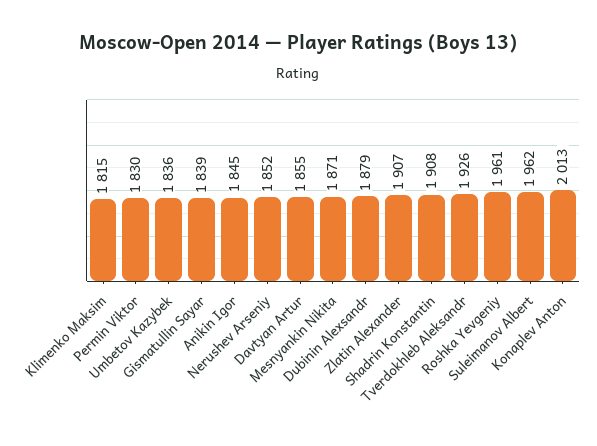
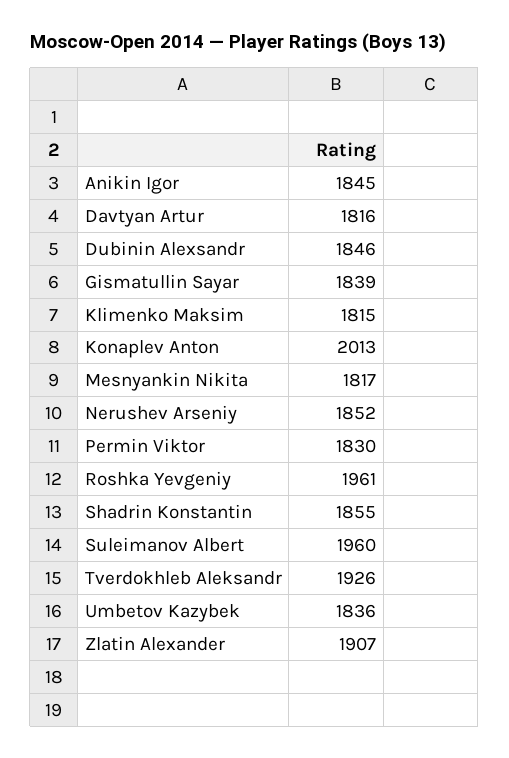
Davtyan Artur: 1855 -> 1816
Mesnyankin Nikita: 1871 -> 1817
Dubinin Alexsandr: 1879 -> 1846
Shadrin Konstantin: 1908 -> 1855
Suleimanov Albert: 1962 -> 1960

